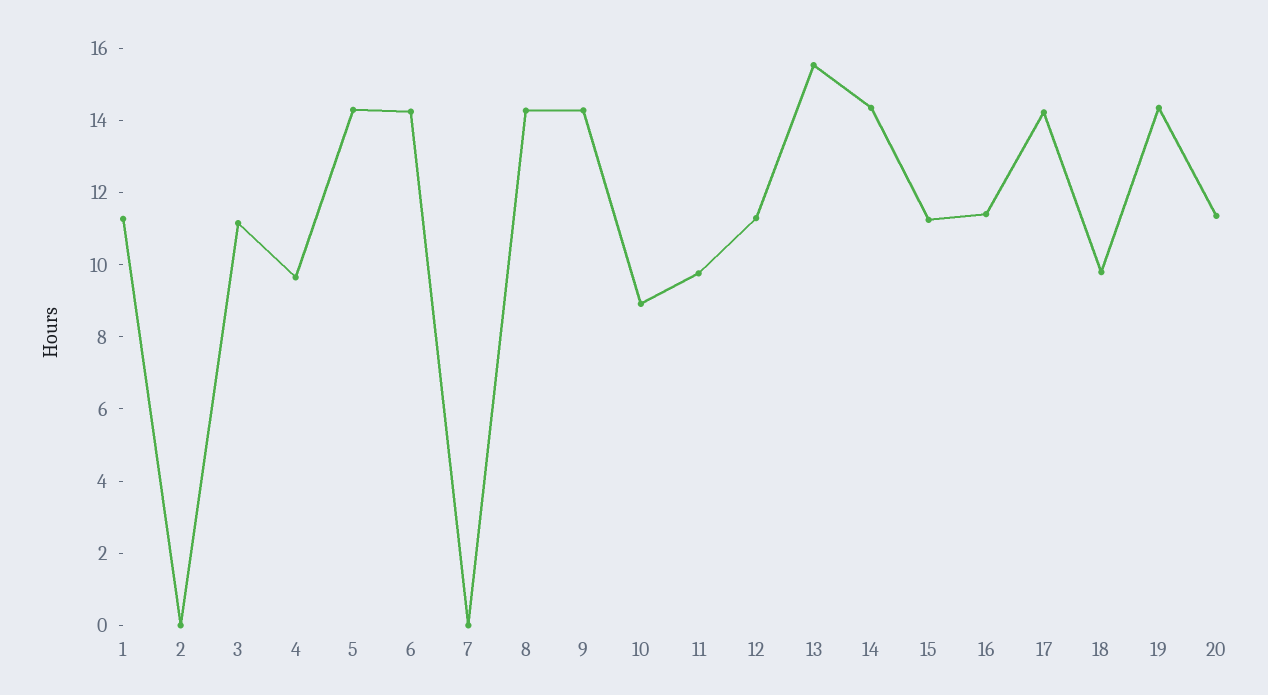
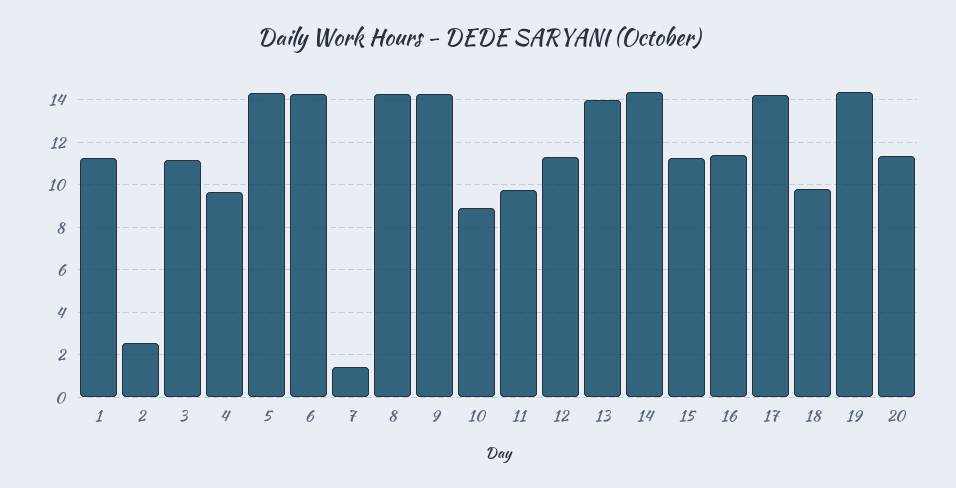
2: 0 -> 2.5
7: 0 -> 1.5
13: 15.5 -> 14

